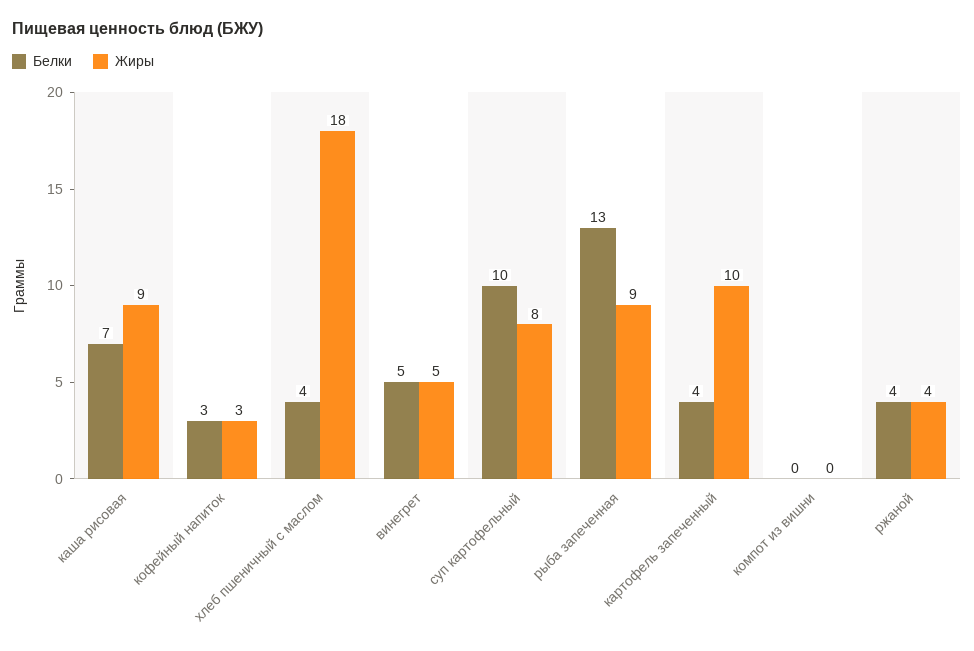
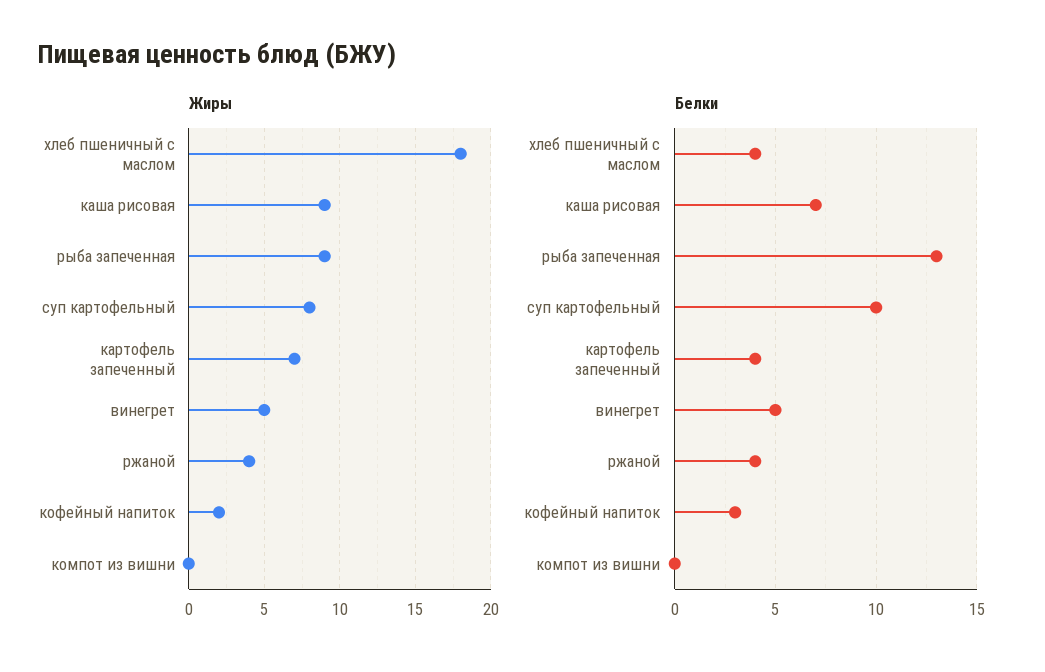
Жиры, кофейный напиток: 3 -> 2
Жиры, картофель запеченный: 10 -> 7

